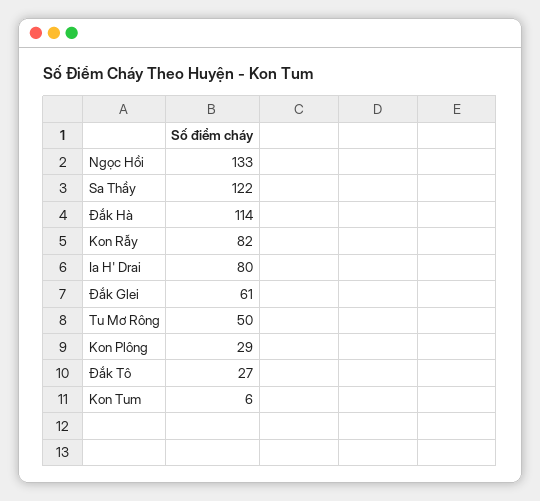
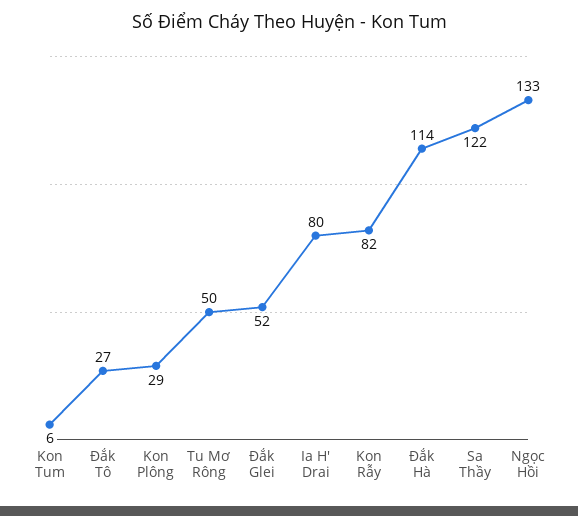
Đắk Glei: 61 -> 52

